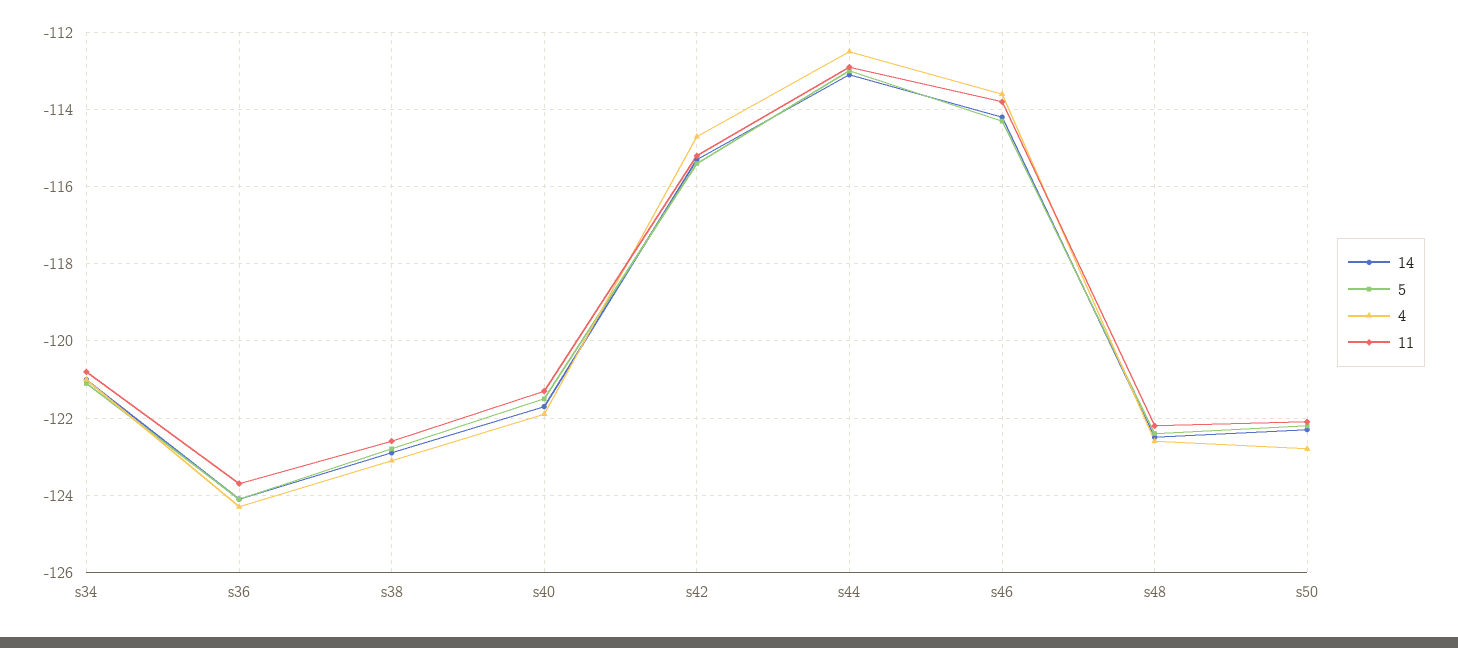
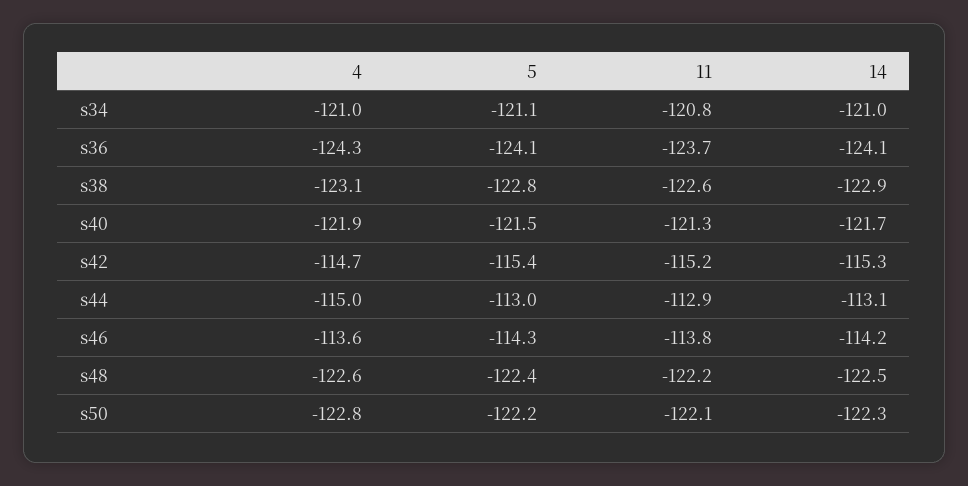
4, s44: -112.5 -> -115

